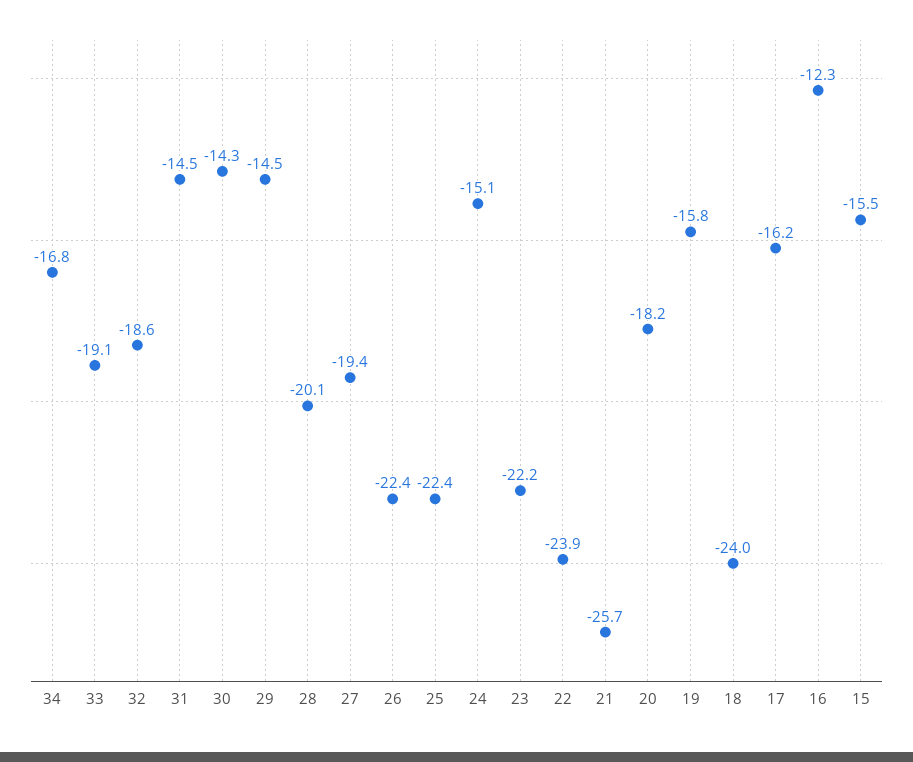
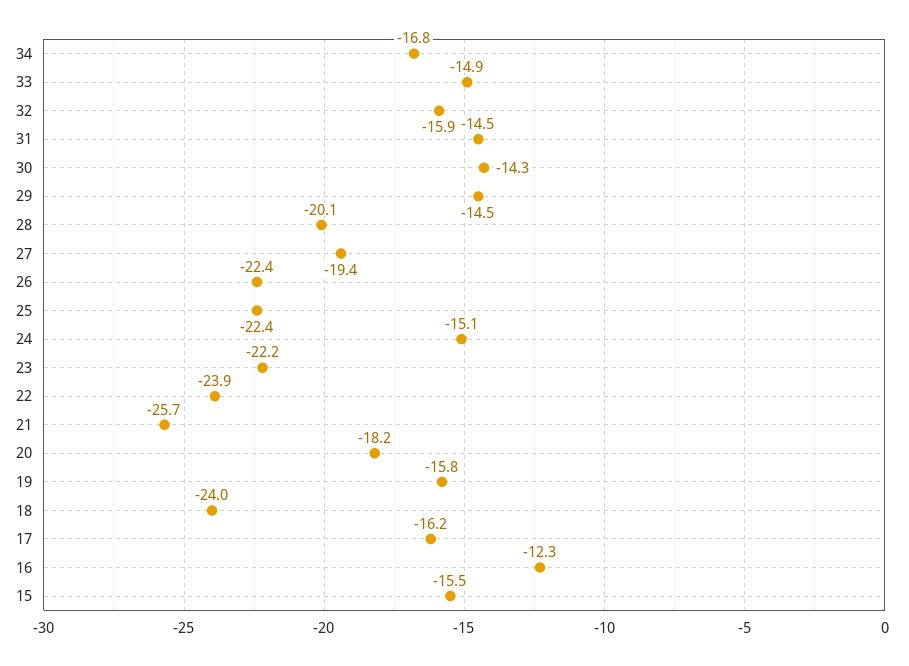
33: -19.1 -> -14.9
32: -18.6 -> -15.9

